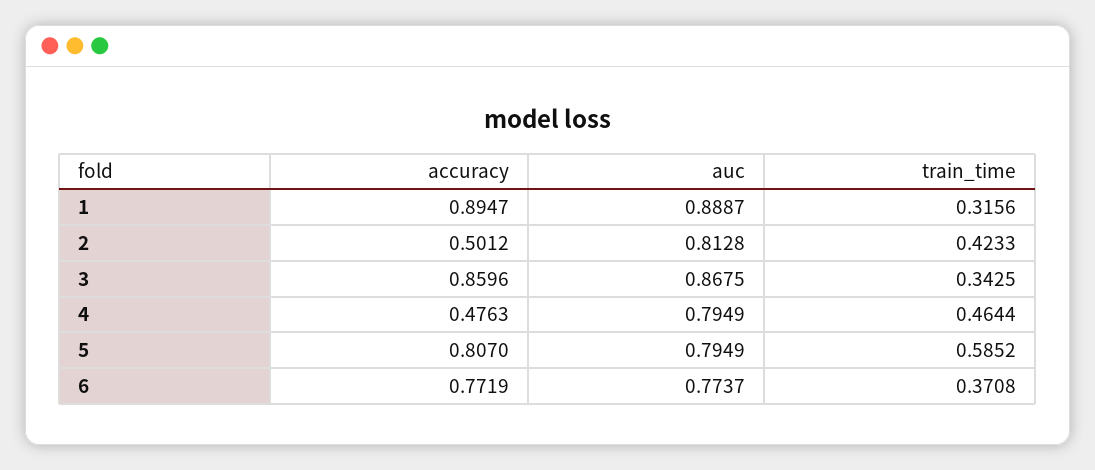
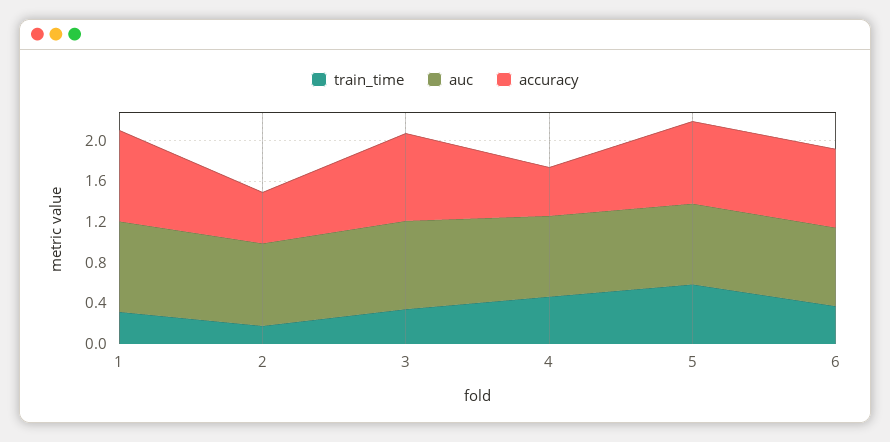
train_time, 2: 0.4233 -> 0.2

